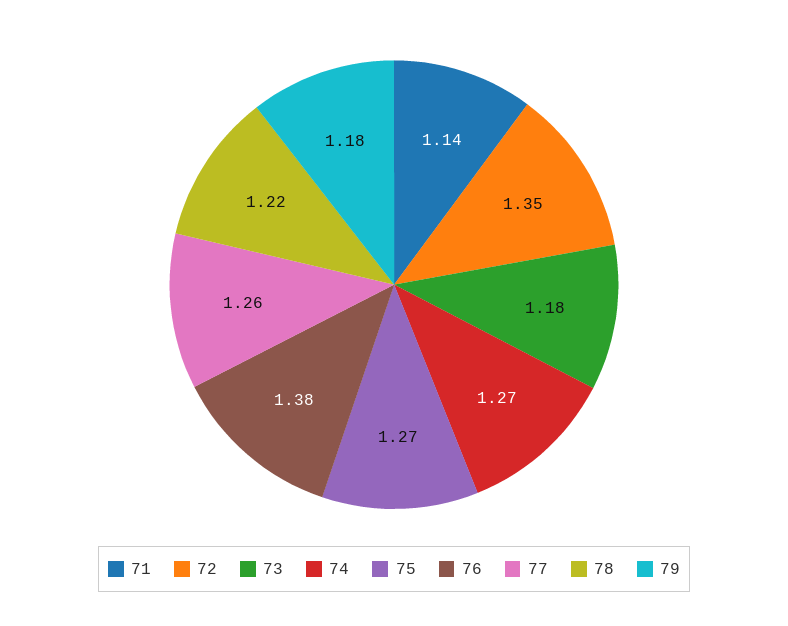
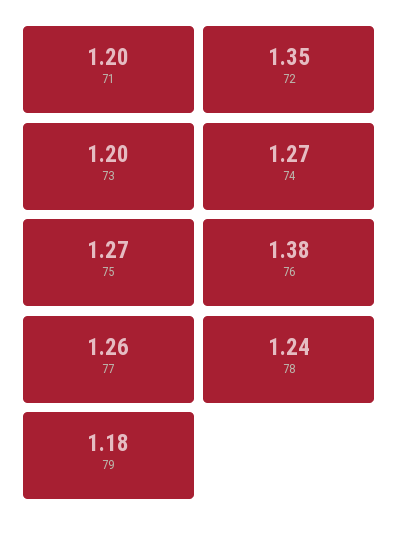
71: 1.14 -> 1.2
73: 1.18 -> 1.2
78: 1.22 -> 1.24

